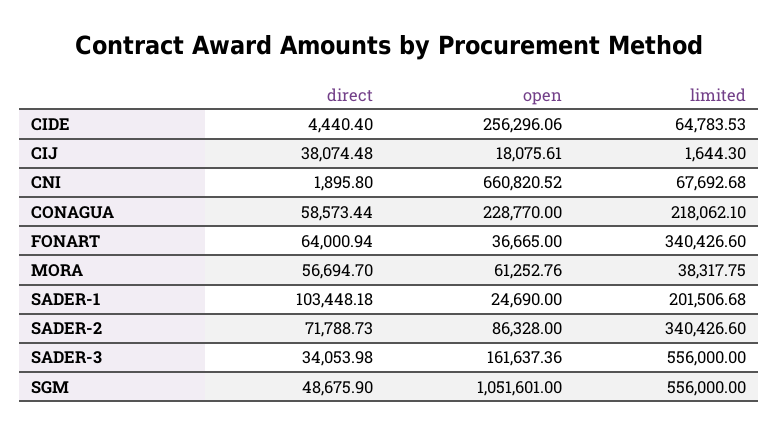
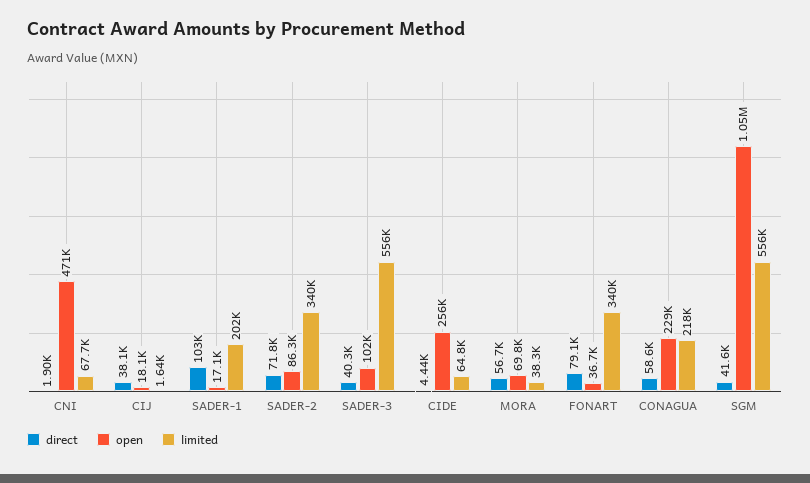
open, CNI: 660820.52 -> 471000
direct, FONART: 64000.94 -> 79100
open, MORA: 61252.76 -> 69800
open, SADER-1: 24690 -> 17100
direct, SADER-3: 34053.98 -> 40300
open, SADER-3: 161637.36 -> 102000
direct, SGM: 48675.9 -> 41600

